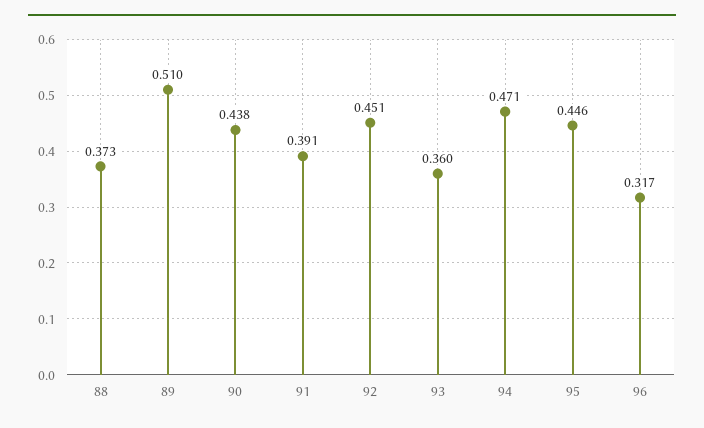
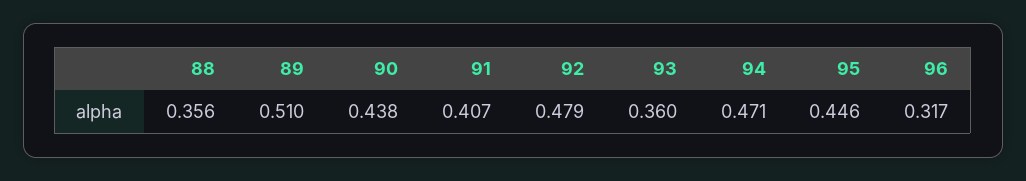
88: 0.373 -> 0.356
91: 0.391 -> 0.407
92: 0.451 -> 0.479

